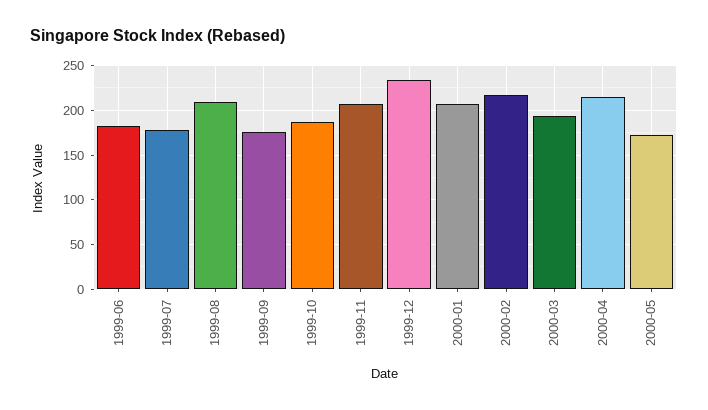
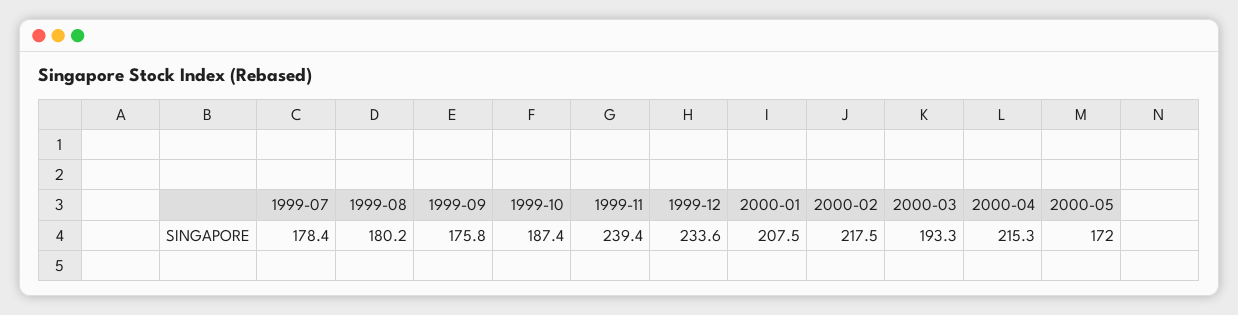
1999-06: 180 -> none
1999-08: 210 -> 180.2
1999-11: 210 -> 239.4

